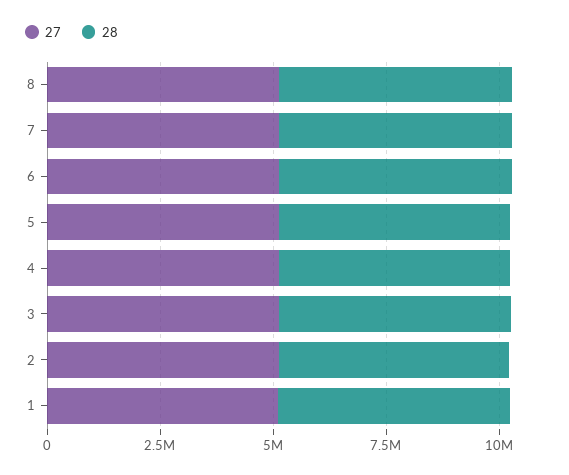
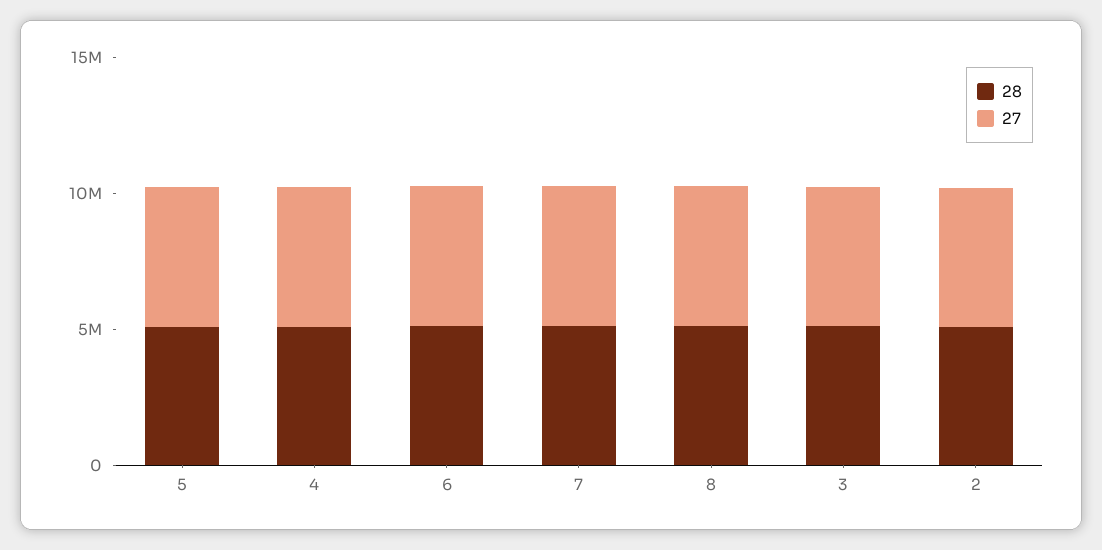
27, 1: 5000000 -> none
28, 1: 5000000 -> none

